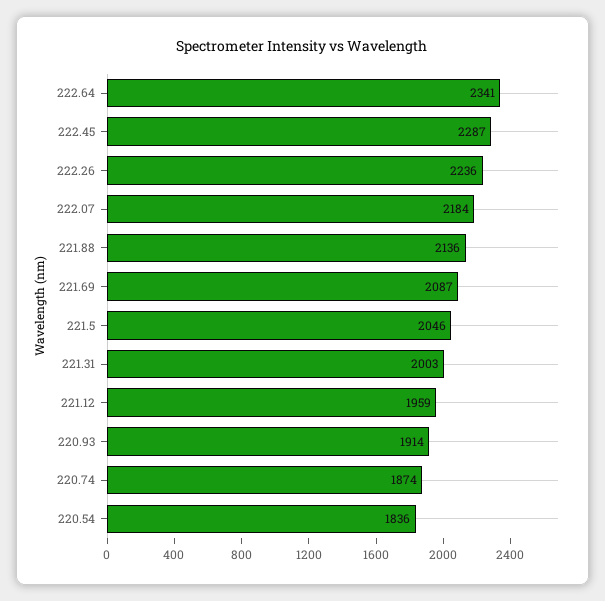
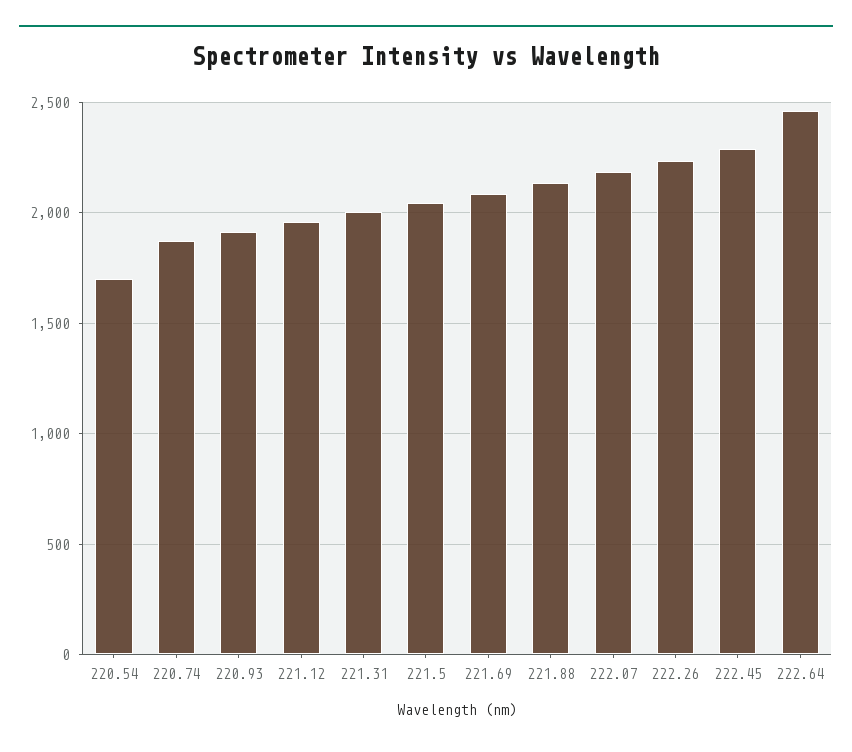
222.64: 2341 -> 2450
220.54: 1836 -> 1700

